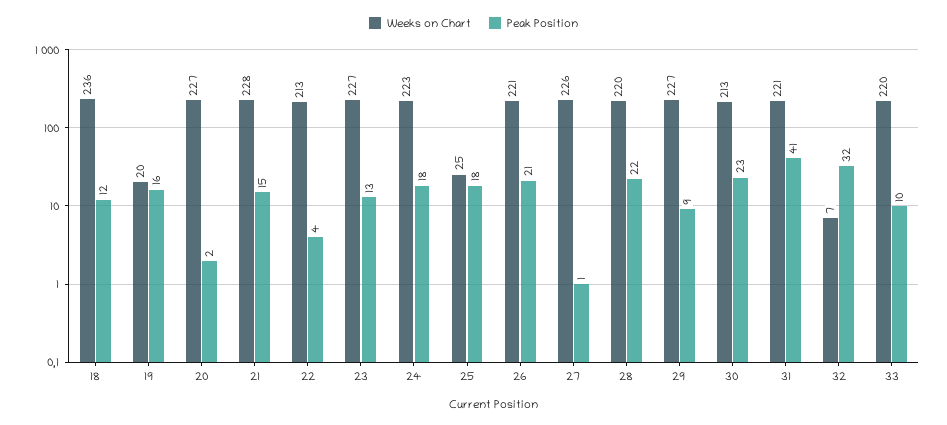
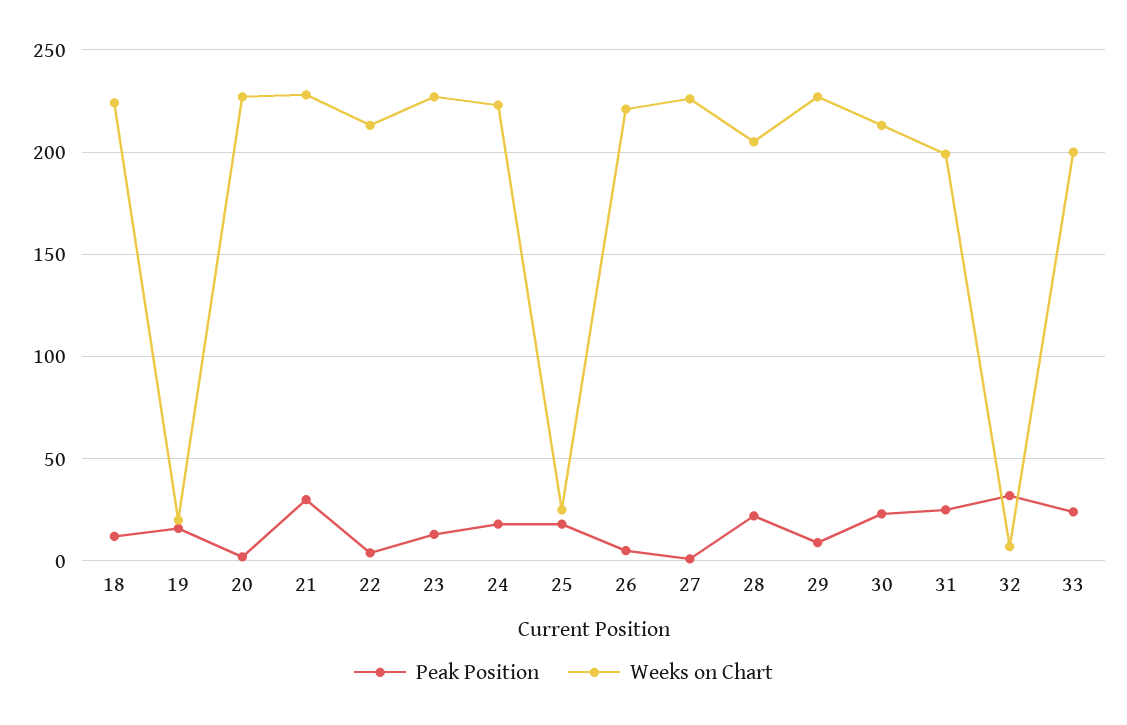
Weeks on Chart, 18: 236 -> 225
Peak Position, 21: 15 -> 30
Peak Position, 26: 21 -> 5
Weeks on Chart, 28: 220 -> 205
Weeks on Chart, 31: 221 -> 200
Peak Position, 31: 41 -> 25
Weeks on Chart, 33: 220 -> 200
Peak Position, 33: 10 -> 25

